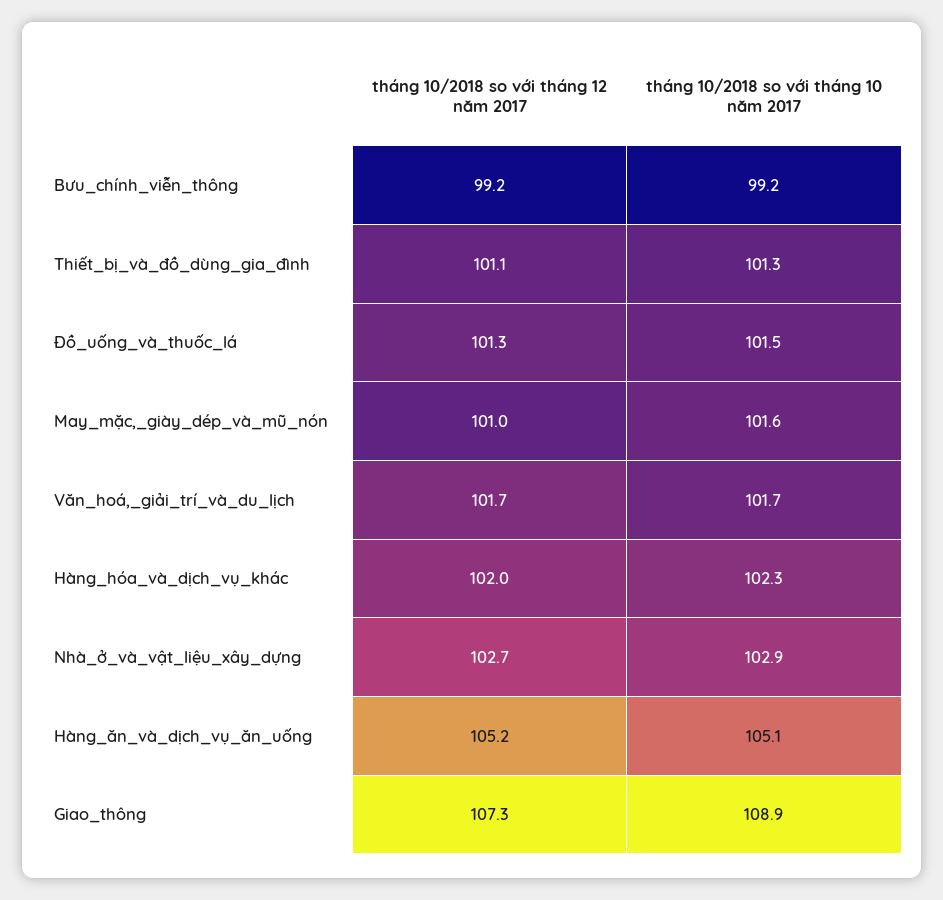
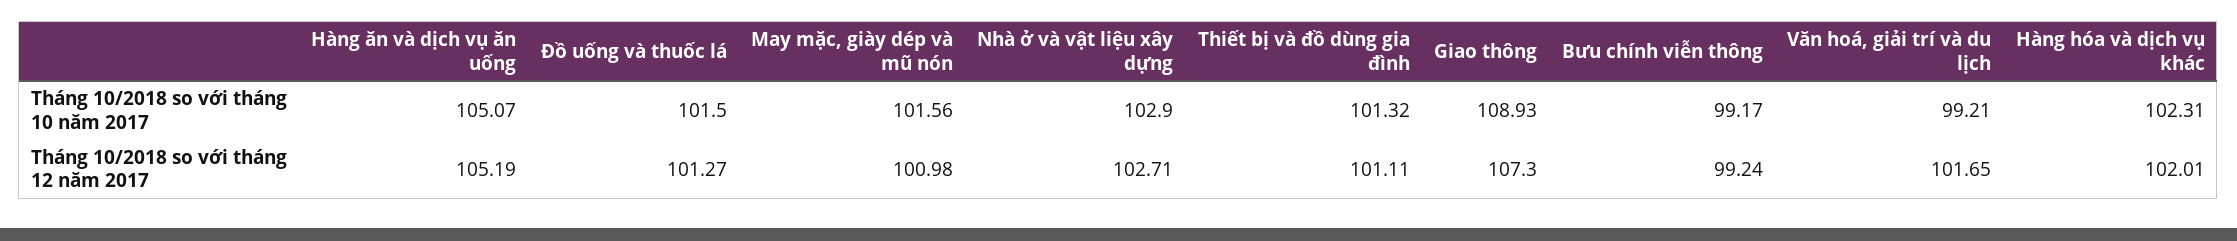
tháng 10/2018 so với tháng 10 năm 2017, Văn_hoá,_giải_trí_và_du_lịch: 101.7 -> 99.21

